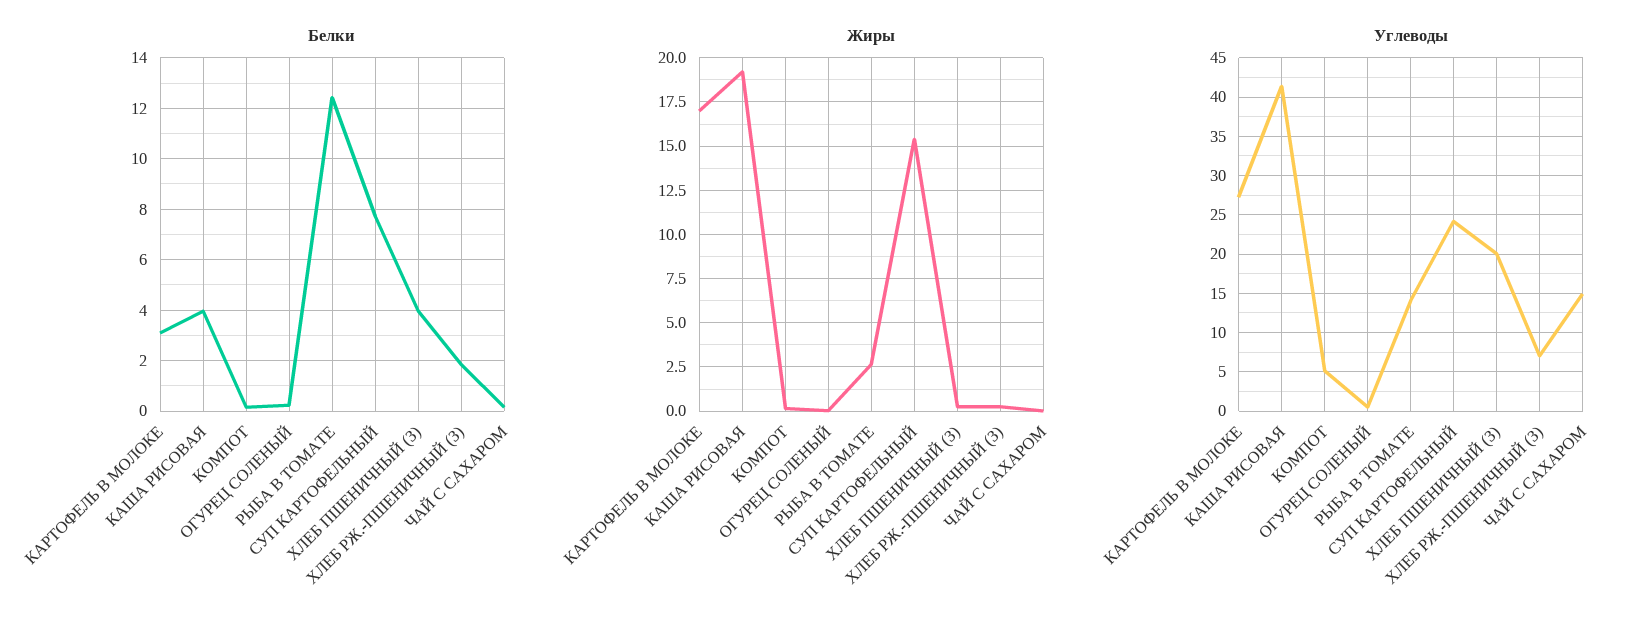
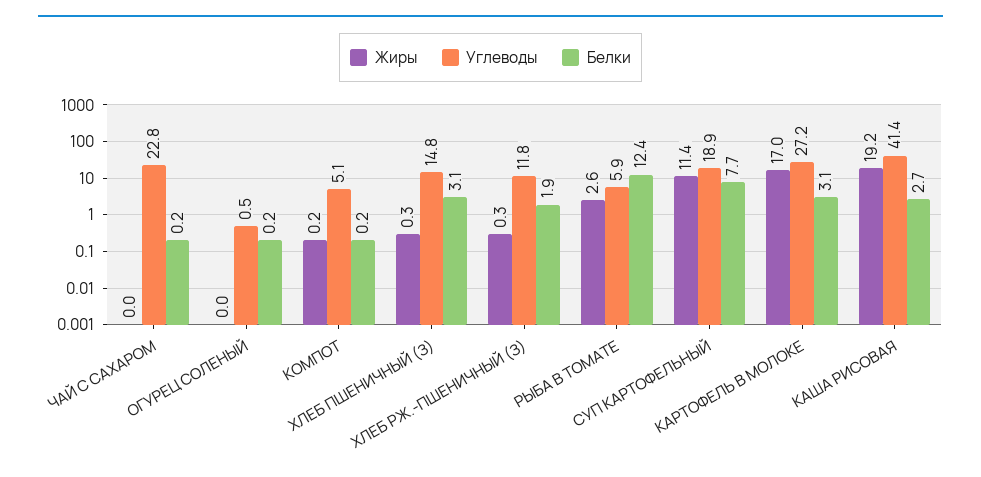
Белки, КАША РИСОВАЯ: 4 -> 2.7
Белки, ХЛЕБ ПШЕНИЧНЫЙ (З): 4 -> 3.1
Жиры, СУП КАРТОФЕЛЬНЫЙ: 15.5 -> 11.4
Углеводы, РЫБА В ТОМАТЕ: 14 -> 5.9
Углеводы, СУП КАРТОФЕЛЬНЫЙ: 24 -> 18.9
Углеводы, ХЛЕБ ПШЕНИЧНЫЙ (З): 20 -> 14.8
Углеводы, ХЛЕБ РЖ.-ПШЕНИЧНЫЙ (З): 7 -> 11.8
Углеводы, ЧАЙ С САХАРОМ: 15 -> 22.8

